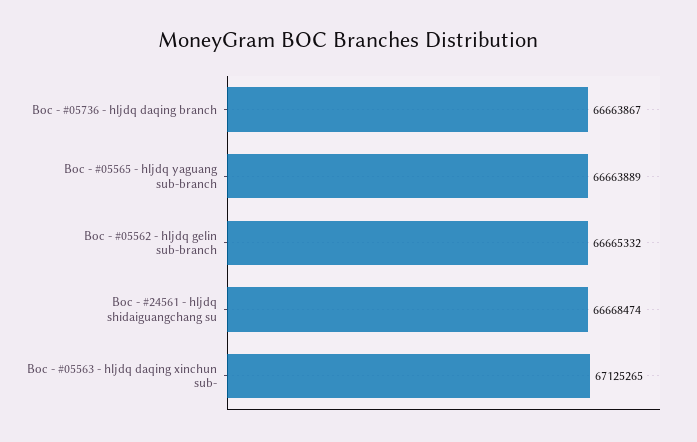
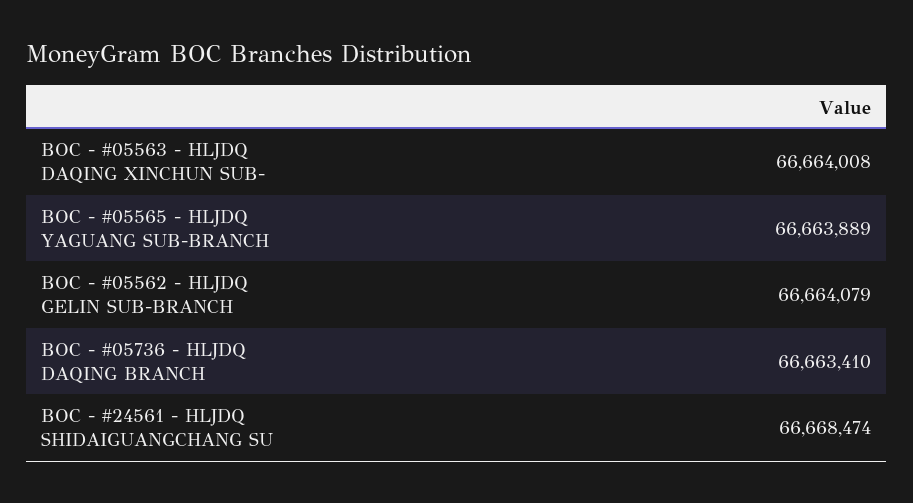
Boc - #05736 - hljdq daqing branch: 66663867 -> 66663410
Boc - #05562 - hljdq gelin sub-branch: 66665332 -> 66664079
Boc - #05563 - hljdq daqing xinchun sub-: 67125265 -> 66664008

